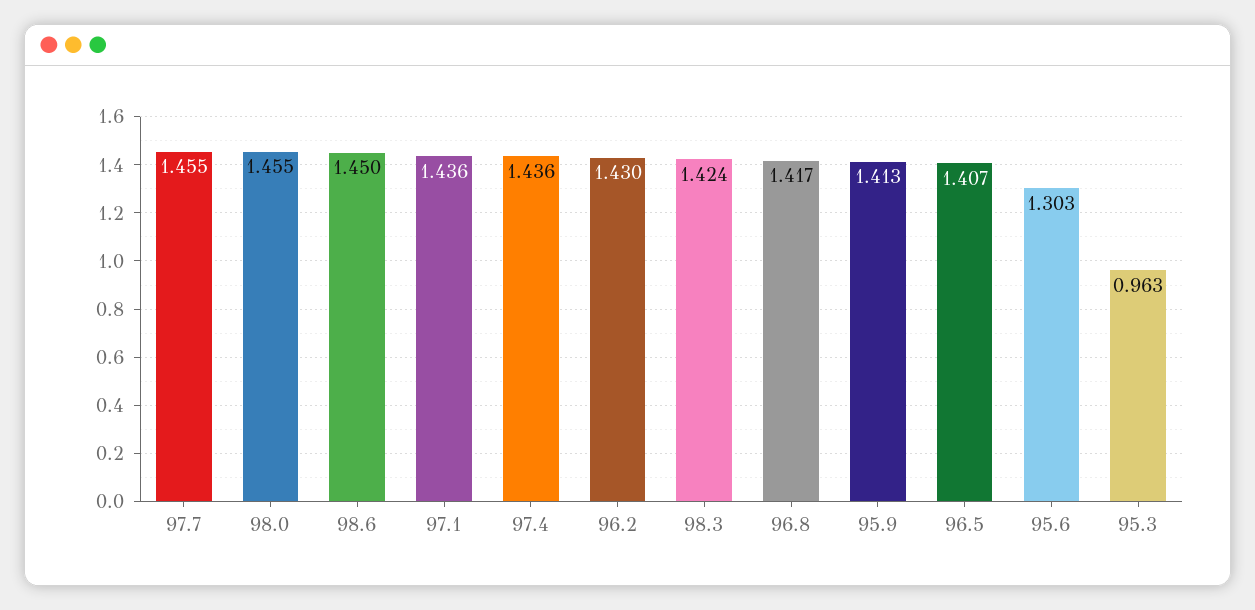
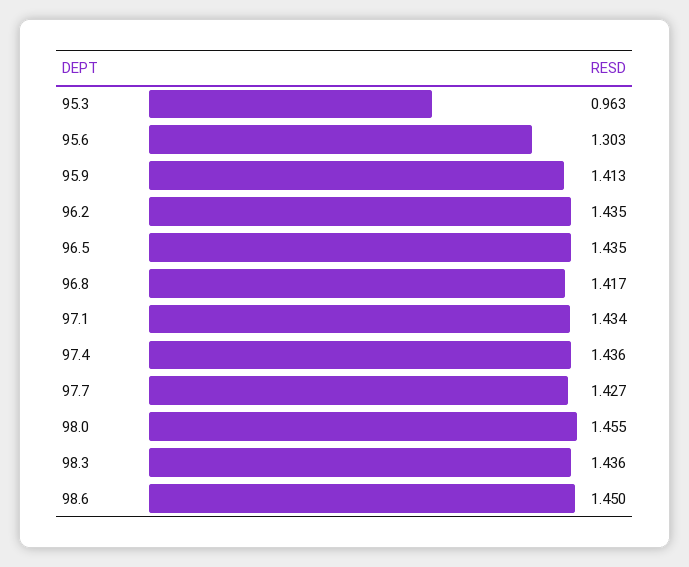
97.7: 1.455 -> 1.427
97.1: 1.436 -> 1.434
96.2: 1.43 -> 1.435
98.3: 1.424 -> 1.436
96.5: 1.407 -> 1.435

